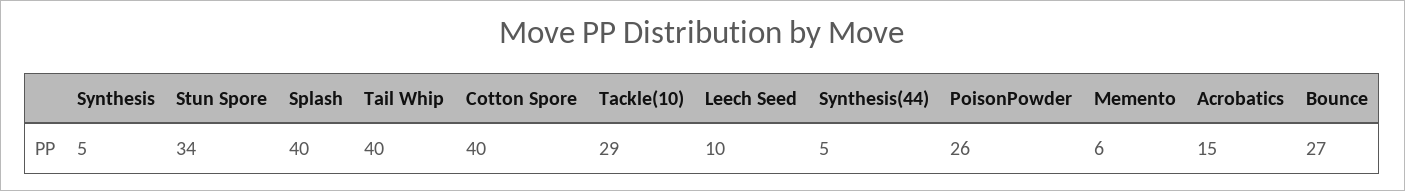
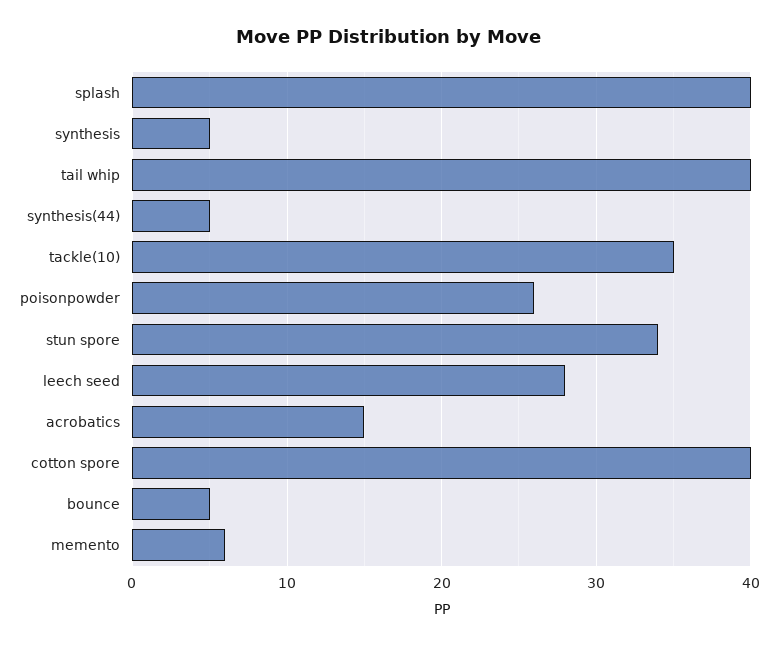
Tackle(10): 29 -> 35
Leech Seed: 10 -> 28
Bounce: 27 -> 5

